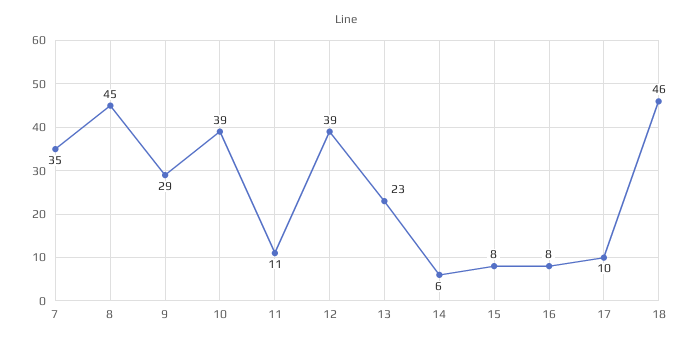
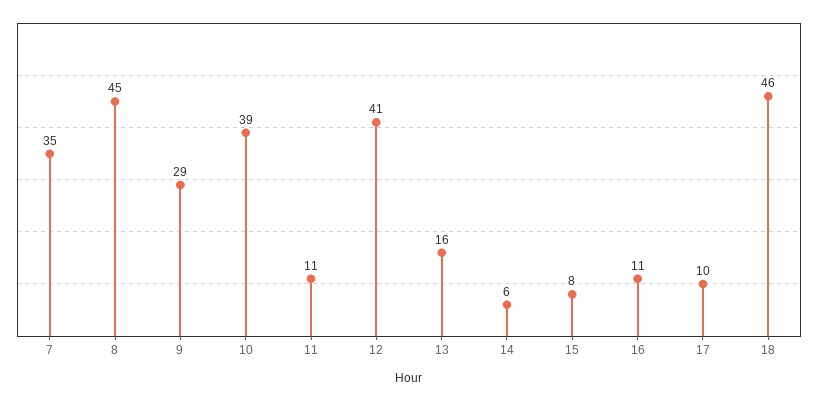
12: 39 -> 41
13: 23 -> 16
16: 8 -> 11

